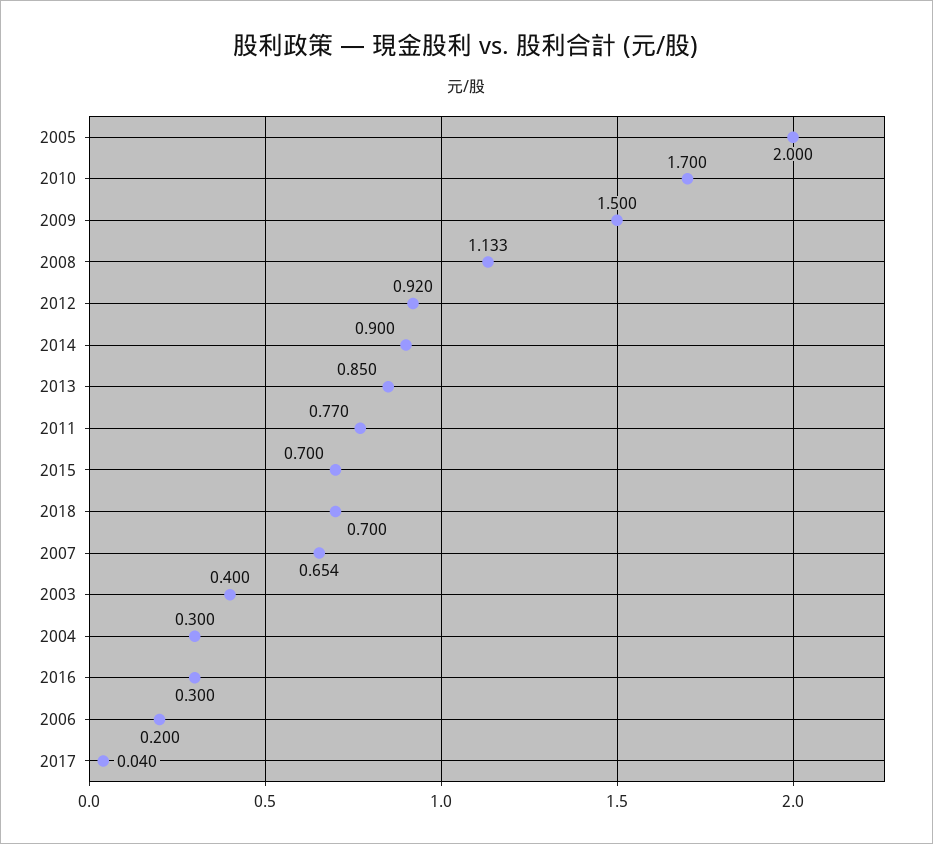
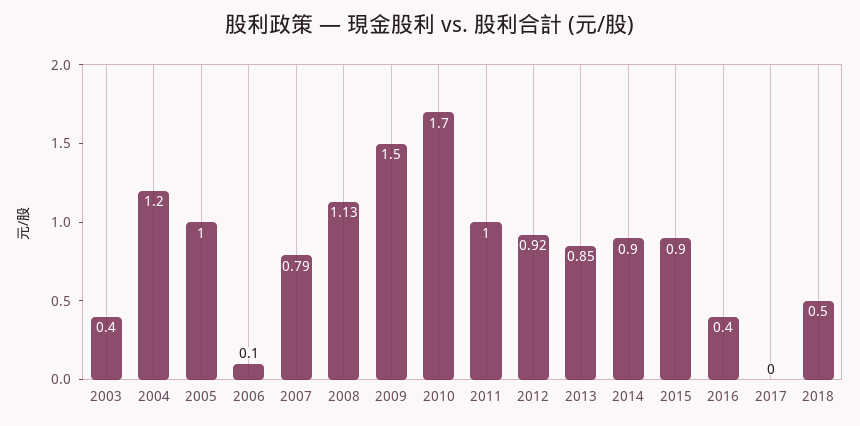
2005: 2 -> 1
2011: 0.77 -> 1
2015: 0.7 -> 0.9
2018: 0.7 -> 0.5
2007: 0.654 -> 0.79
2004: 0.3 -> 1.2
2016: 0.3 -> 0.4
2006: 0.2 -> 0.1
2017: 0.04 -> 0

